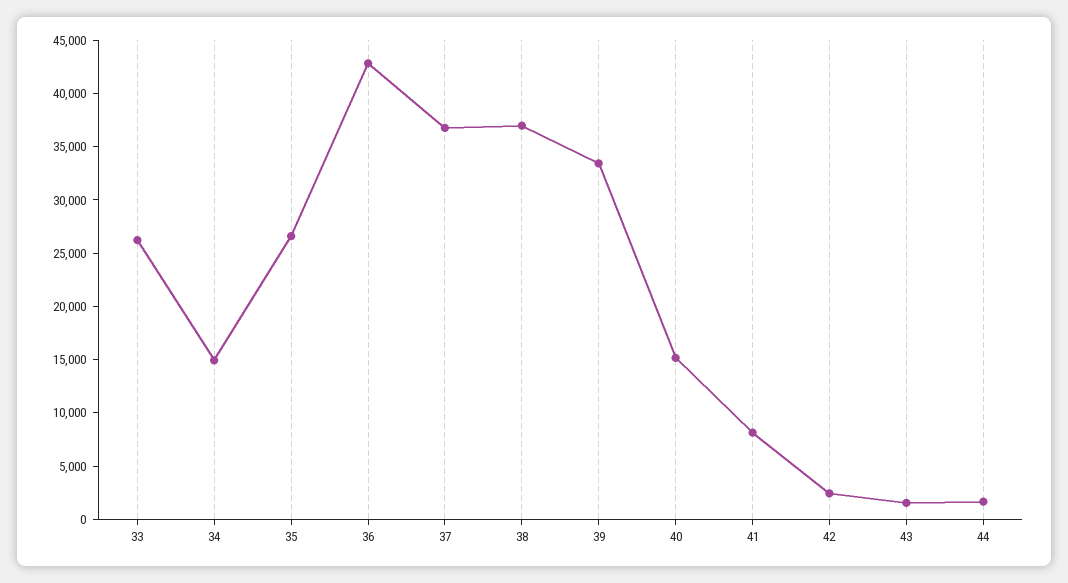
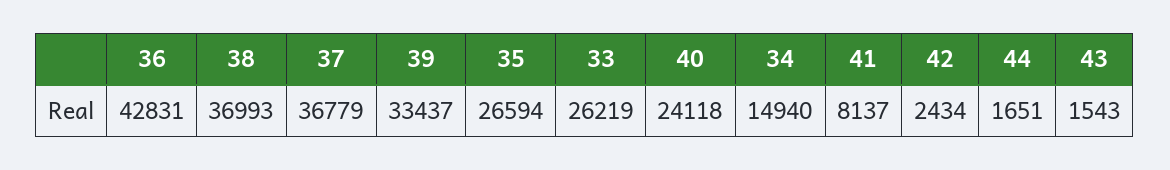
40: 15000 -> 24118

